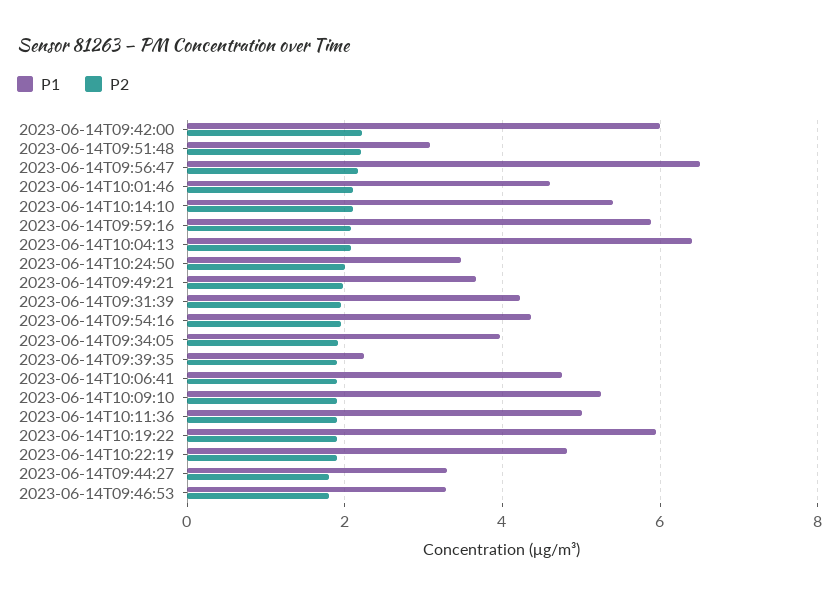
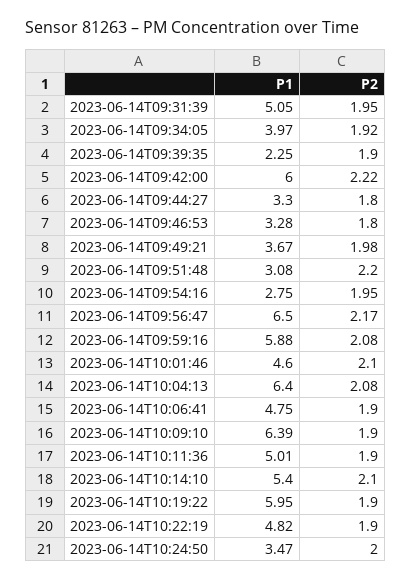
P1, 2023-06-14T09:31:39: 4.2 -> 5.05
P1, 2023-06-14T09:54:16: 4.4 -> 2.75
P1, 2023-06-14T10:09:10: 5.2 -> 6.39

